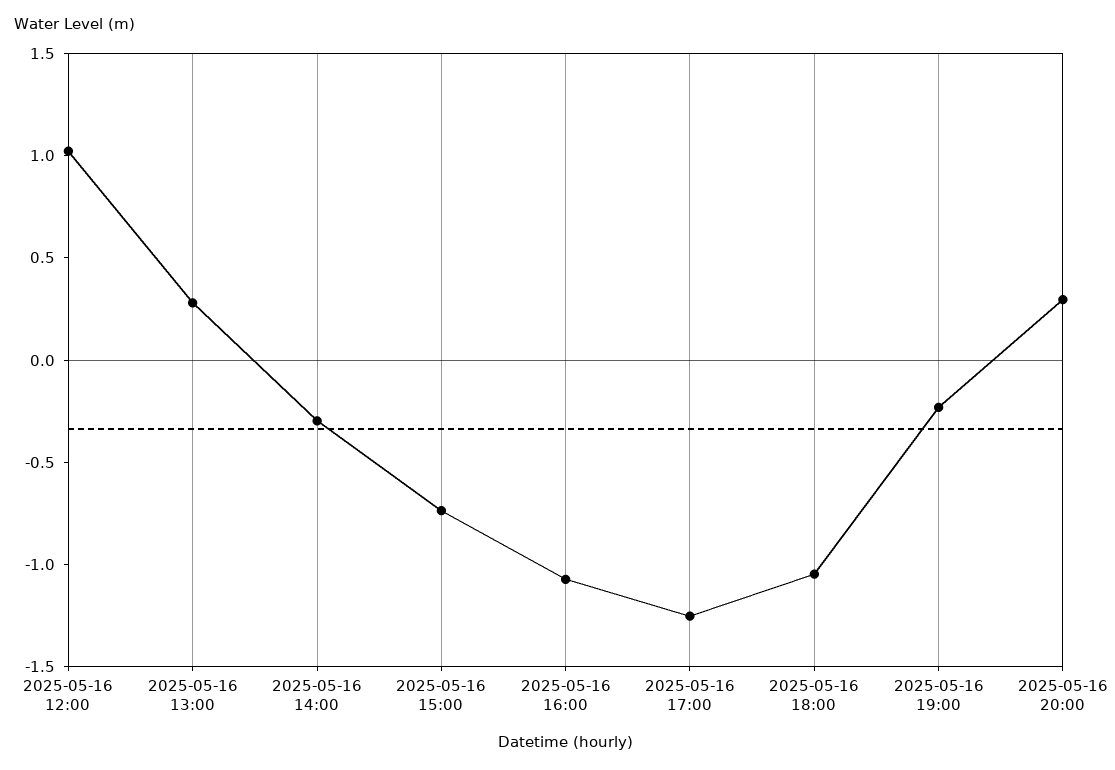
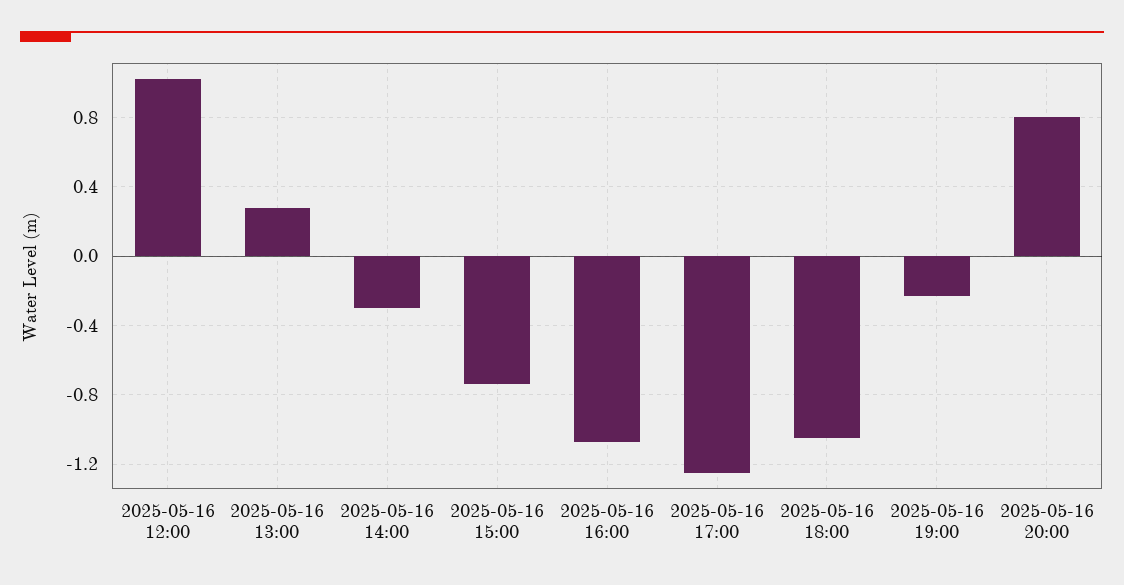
2025-05-16 20:00: 0.3 -> 0.8

